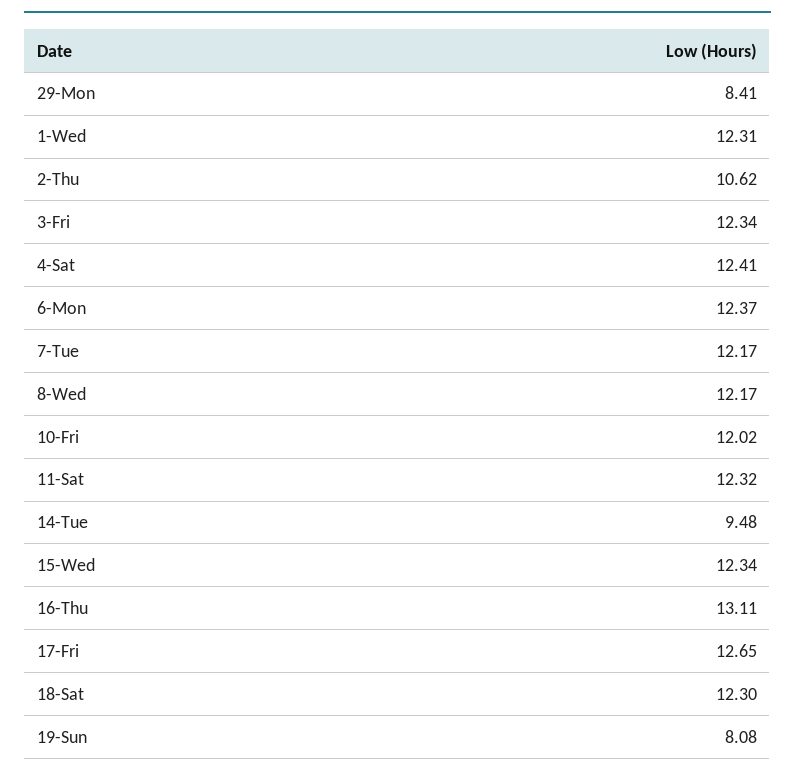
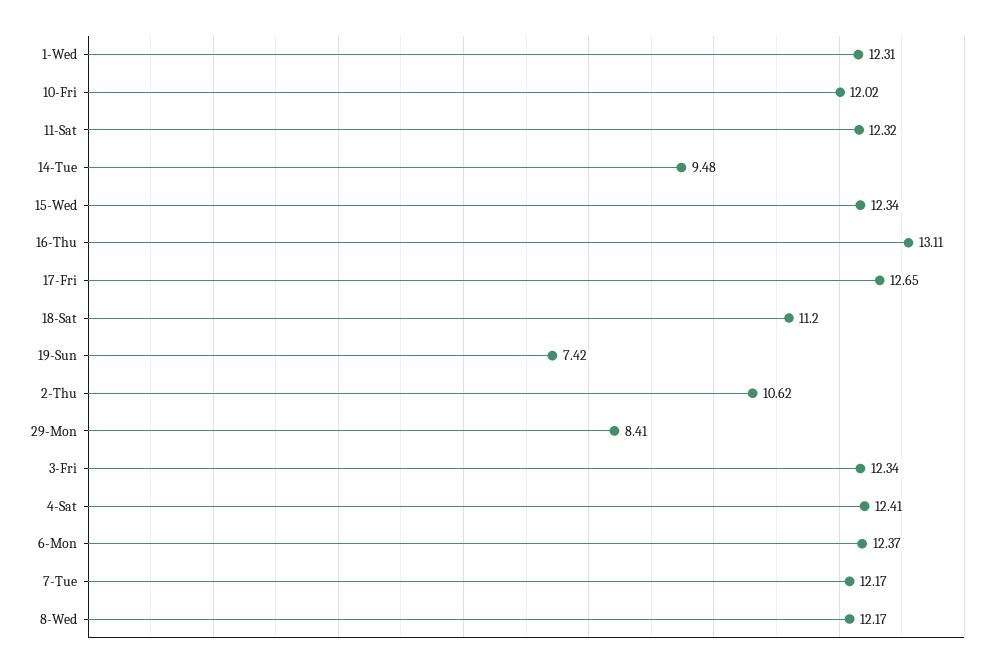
18-Sat: 12.3 -> 11.2
19-Sun: 8.08 -> 7.42

